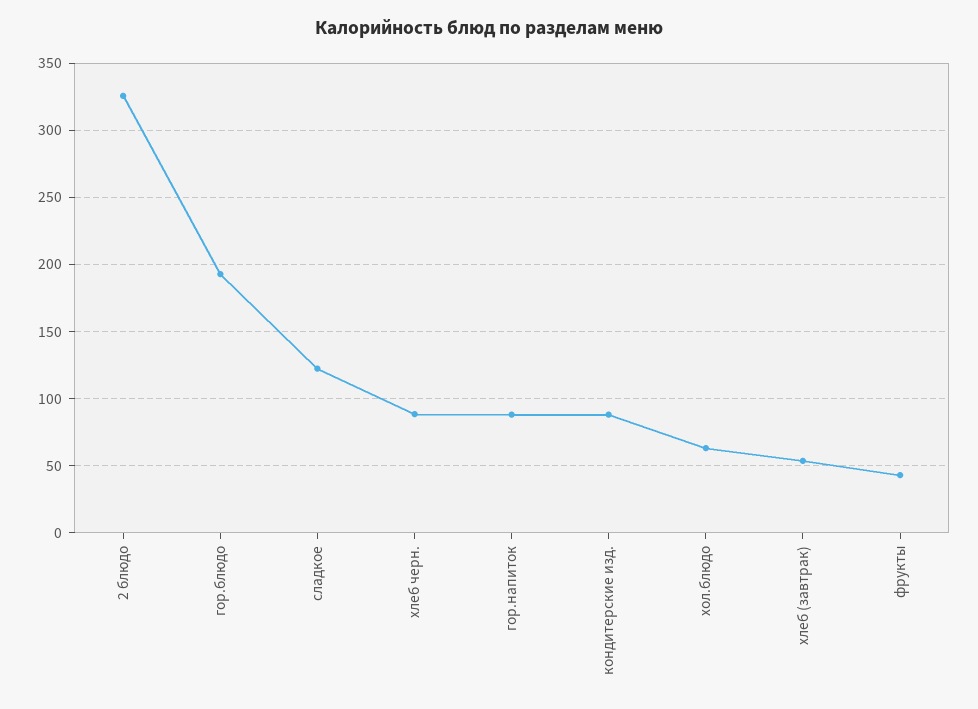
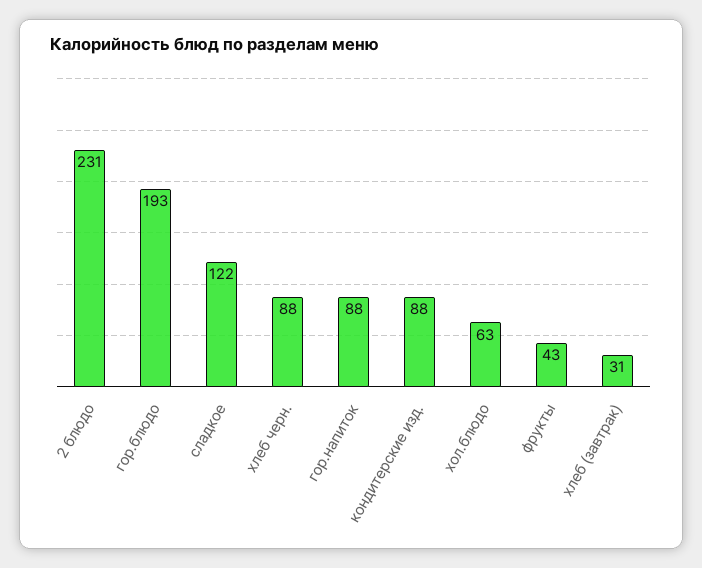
2 блюдо: 325 -> 231
хлеб (завтрак): 55 -> 31

